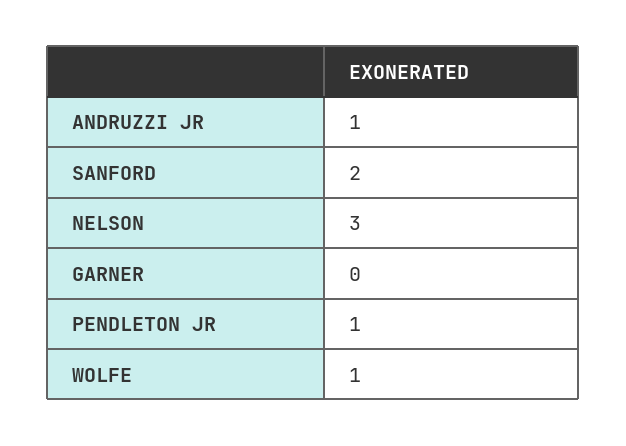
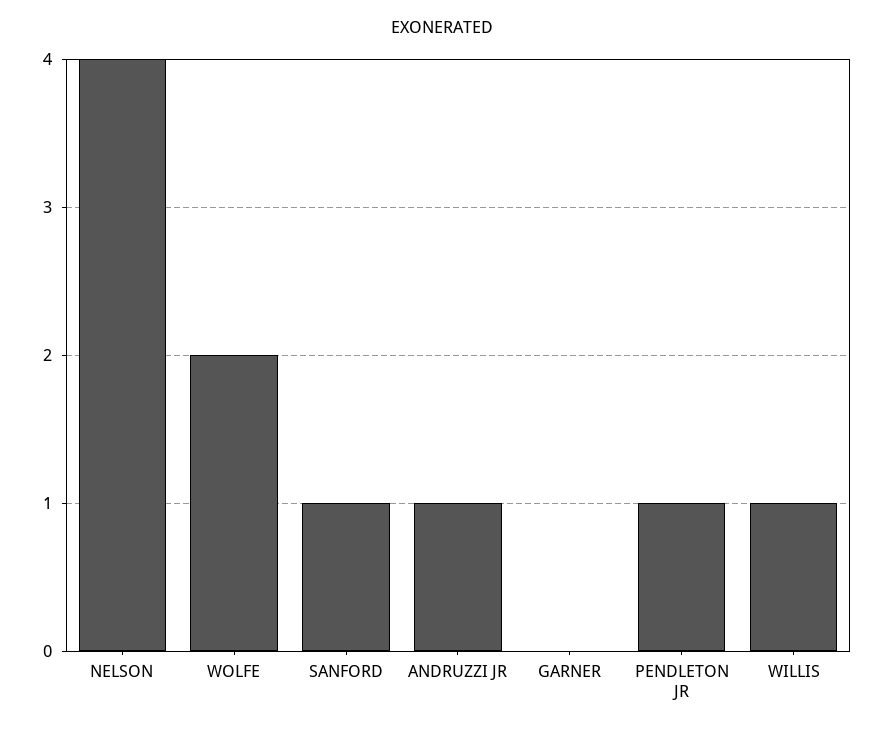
SANFORD: 2 -> 1
NELSON: 3 -> 4
WOLFE: 1 -> 2
WILLIS: none -> 1

